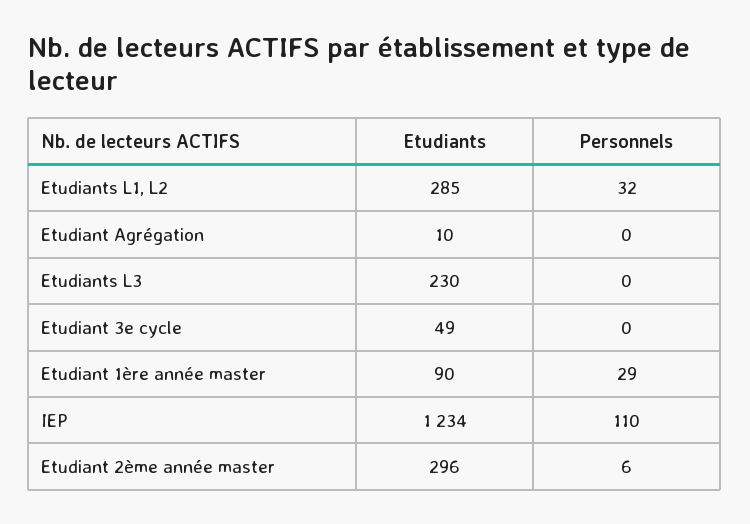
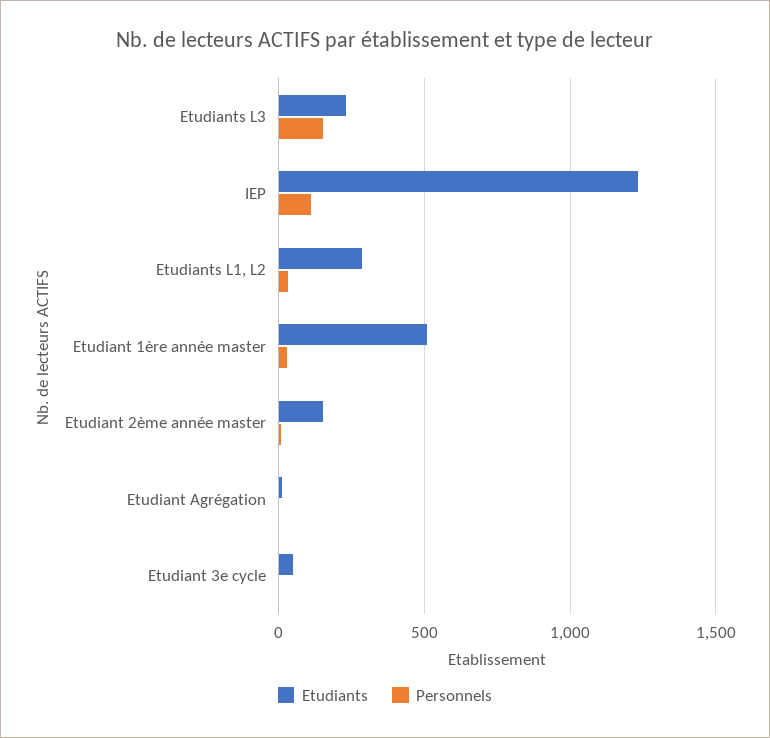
Personnels, Etudiants L3: 0 -> 150
Etudiants, Etudiant 1ère année master: 90 -> 500
Etudiants, Etudiant 2ème année master: 296 -> 150

